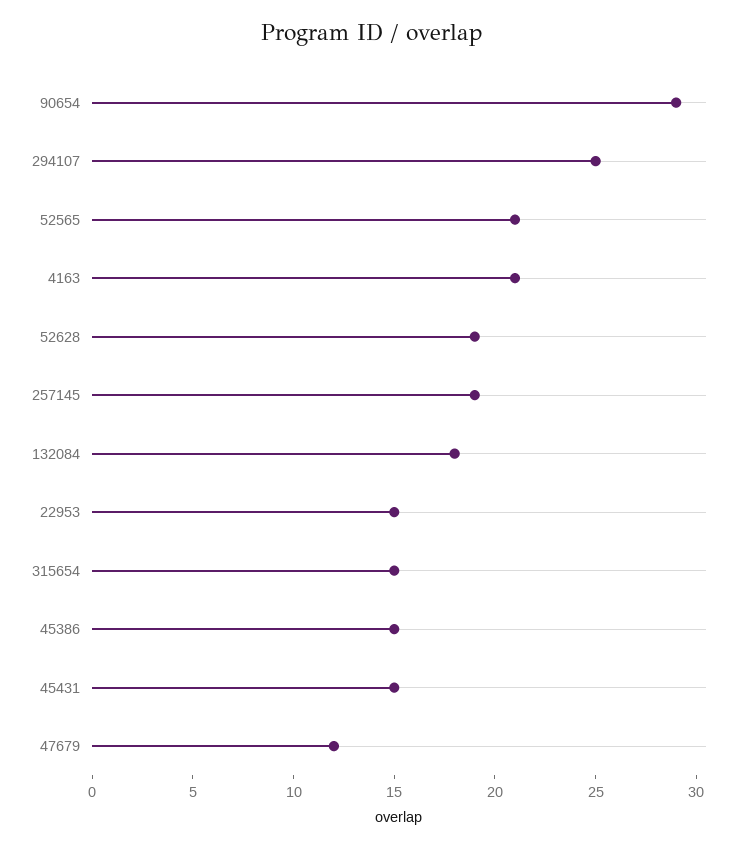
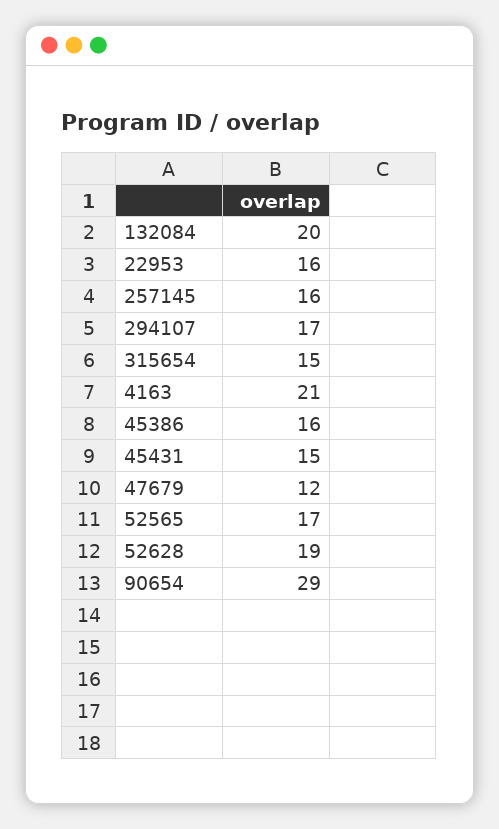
294107: 25 -> 17
52565: 21 -> 17
257145: 19 -> 16
132084: 18 -> 20
22953: 15 -> 16
45386: 15 -> 16

